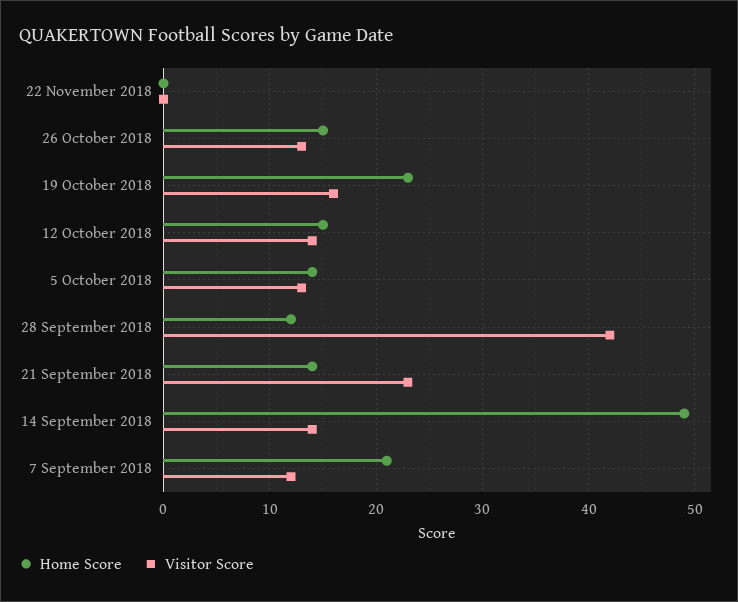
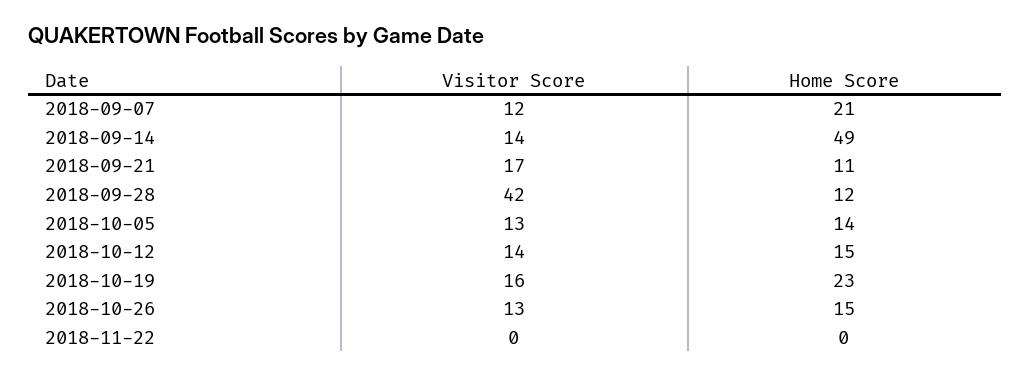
Home Score, 21 September 2018: 14 -> 11
Visitor Score, 21 September 2018: 23 -> 17

